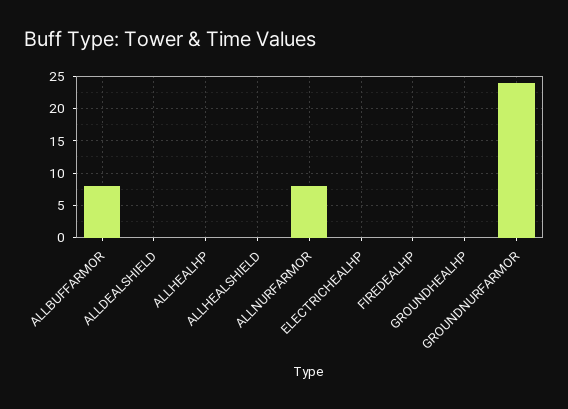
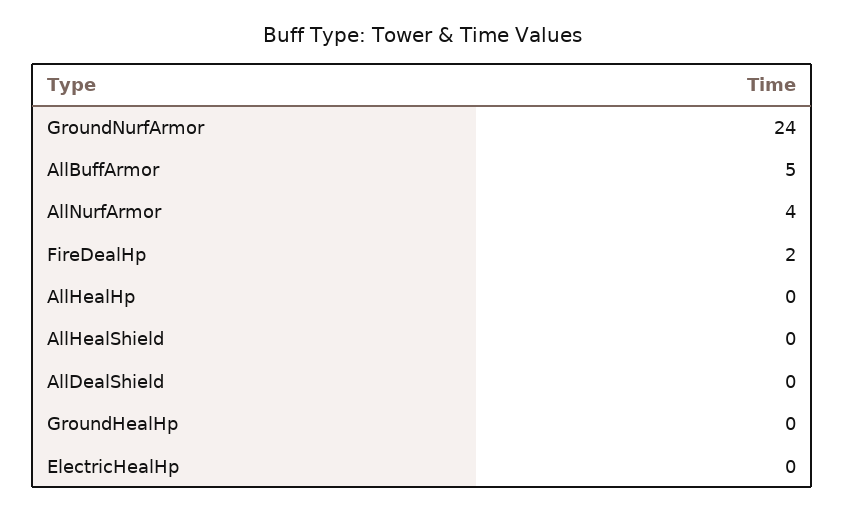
ALLBUFFARMOR: 8 -> 5
ALLNURFARMOR: 8 -> 4
FIREDEALHP: 0 -> 2

